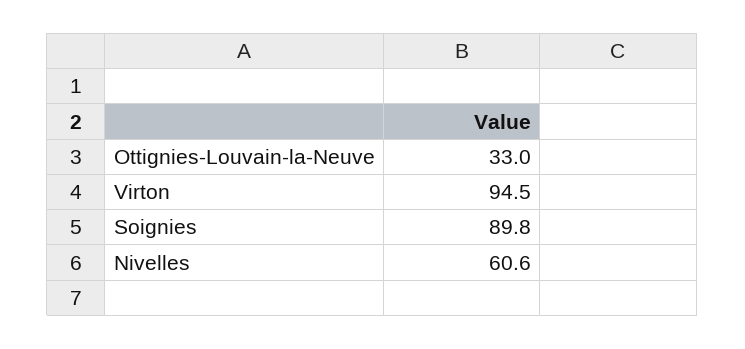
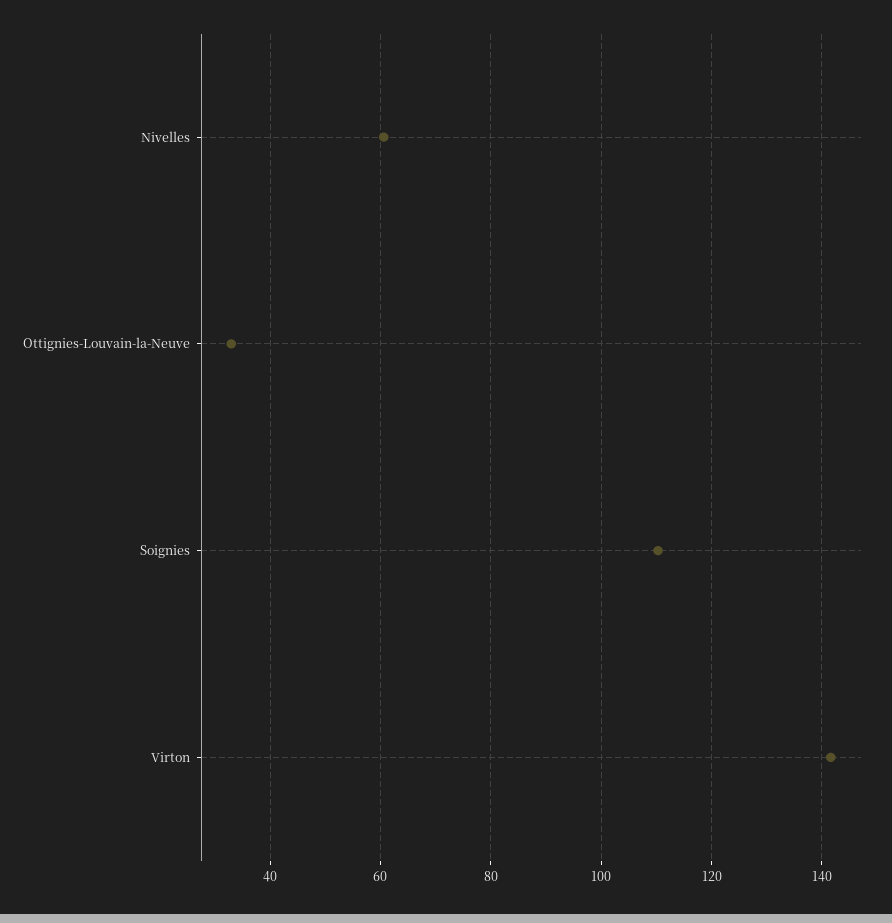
Virton: 94.5 -> 142
Soignies: 89.8 -> 110

